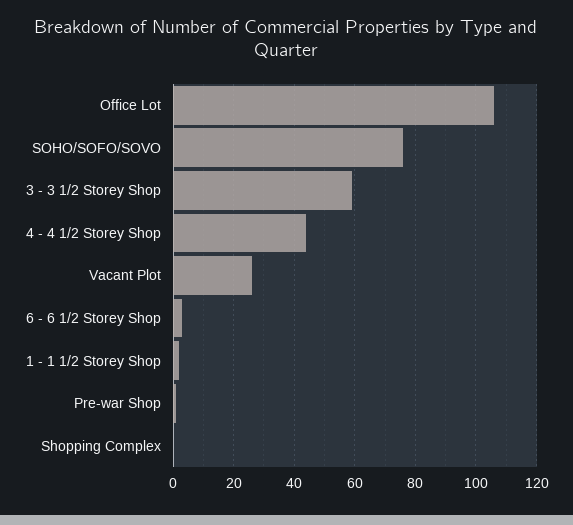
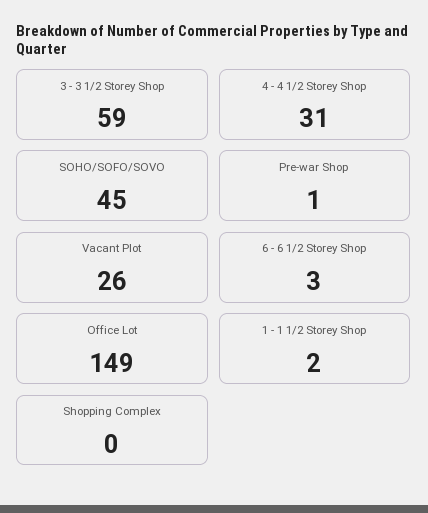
Office Lot: 105 -> 149
SOHO/SOFO/SOVO: 75 -> 45
4 - 4 1/2 Storey Shop: 45 -> 31

